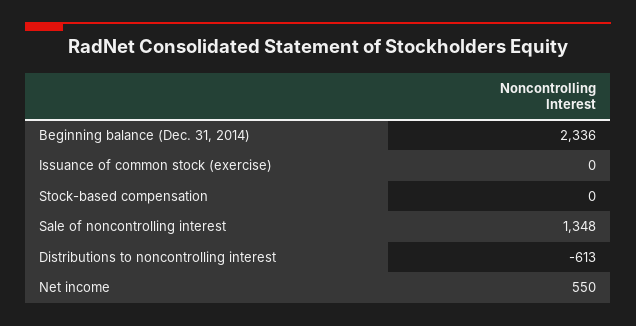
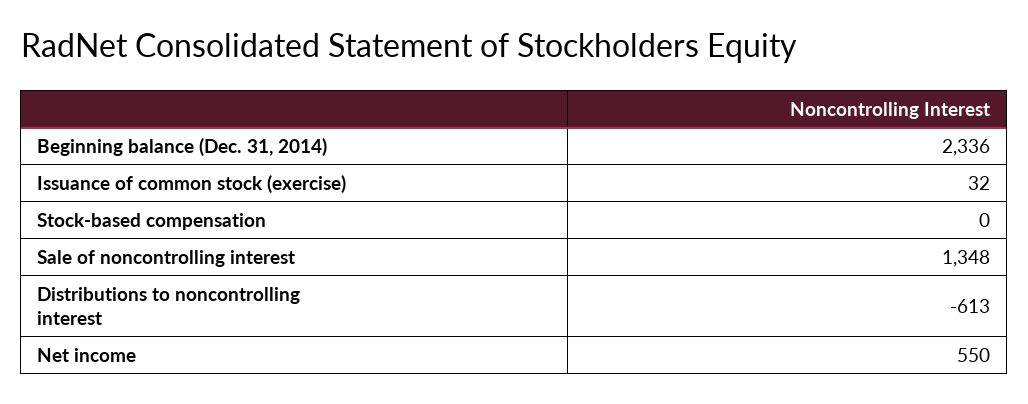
Issuance of common stock (exercise): 0 -> 32

